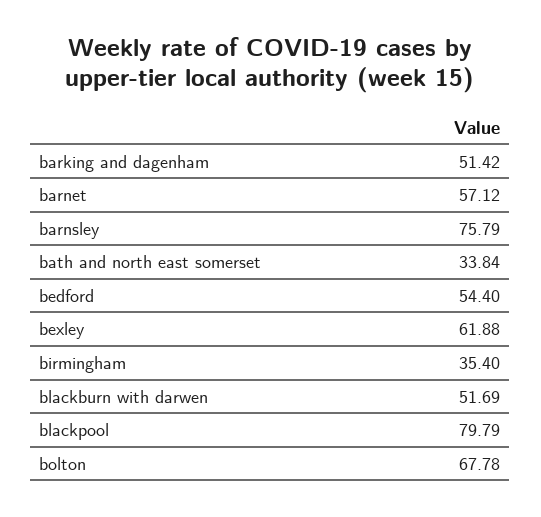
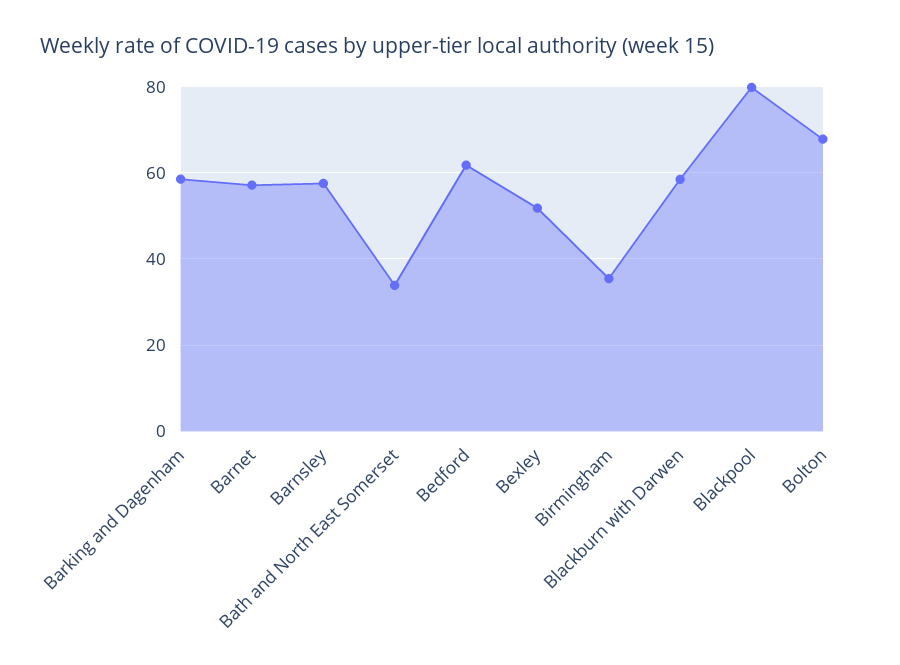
barking and dagenham: 51.42 -> 58
barnsley: 75.79 -> 58
bedford: 54.4 -> 62
bexley: 61.88 -> 52
blackburn with darwen: 51.69 -> 58

